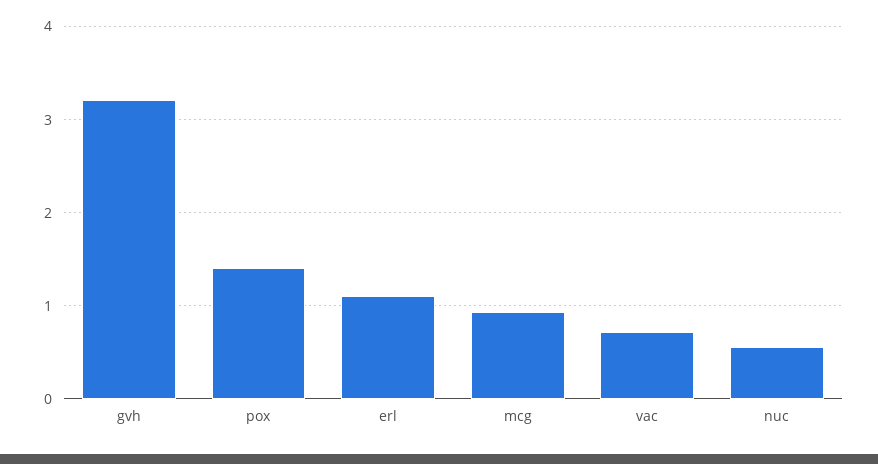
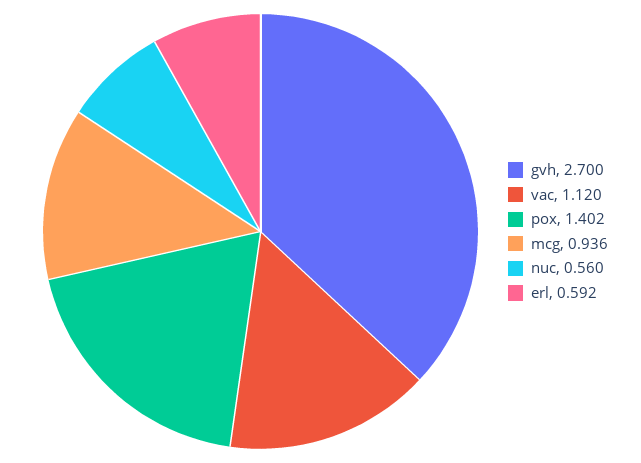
gvh: 3.2 -> 2.7
erl: 1.1 -> 0.592
vac: 0.7 -> 1.12

